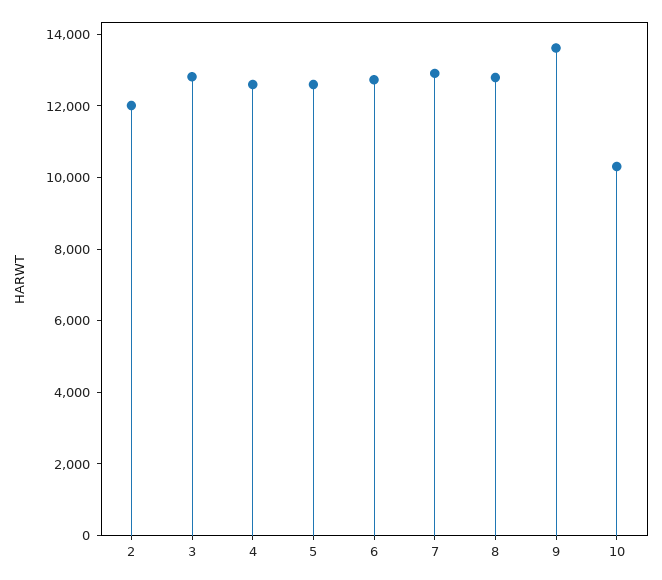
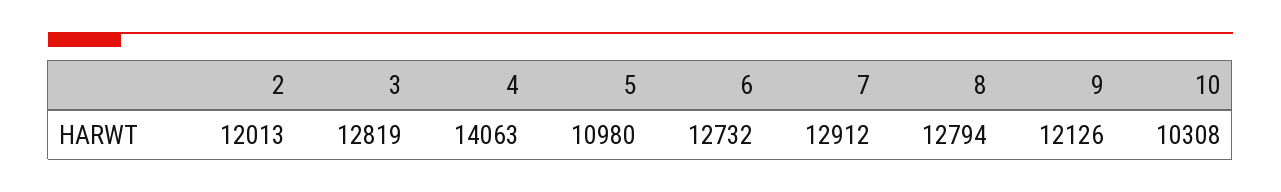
4: 12500 -> 14063
5: 12500 -> 10980
9: 13500 -> 12126

